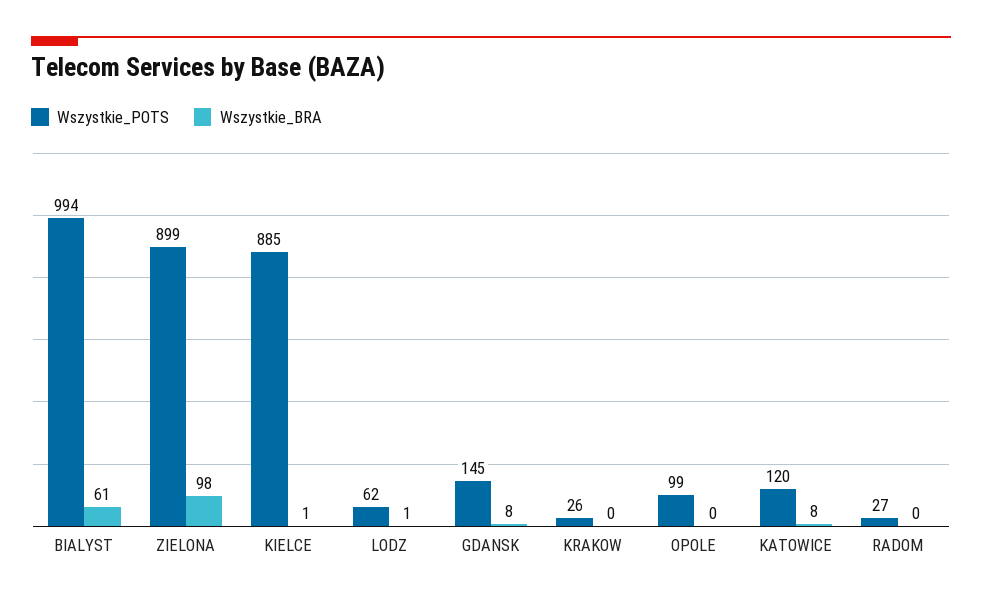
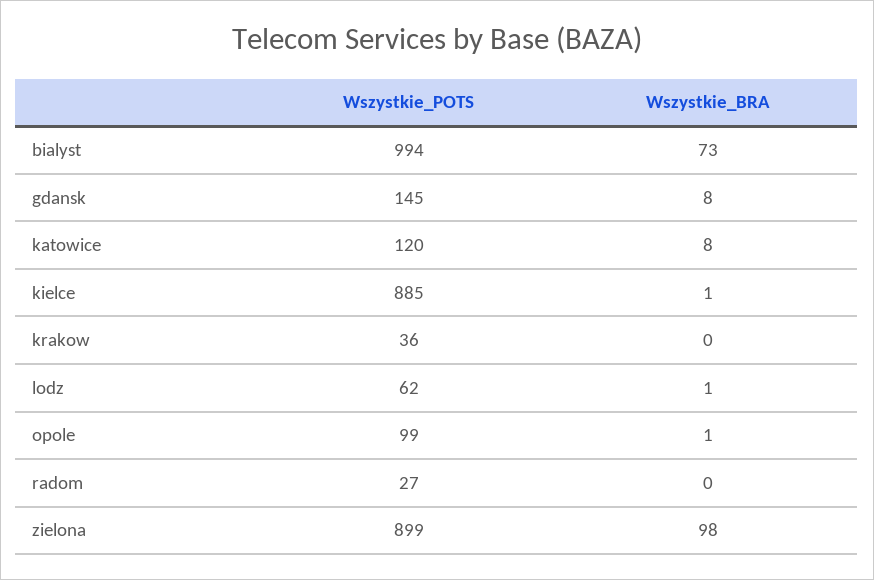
Wszystkie_BRA, BIALYST: 61 -> 73
Wszystkie_POTS, KRAKOW: 26 -> 36
Wszystkie_BRA, OPOLE: 0 -> 1

